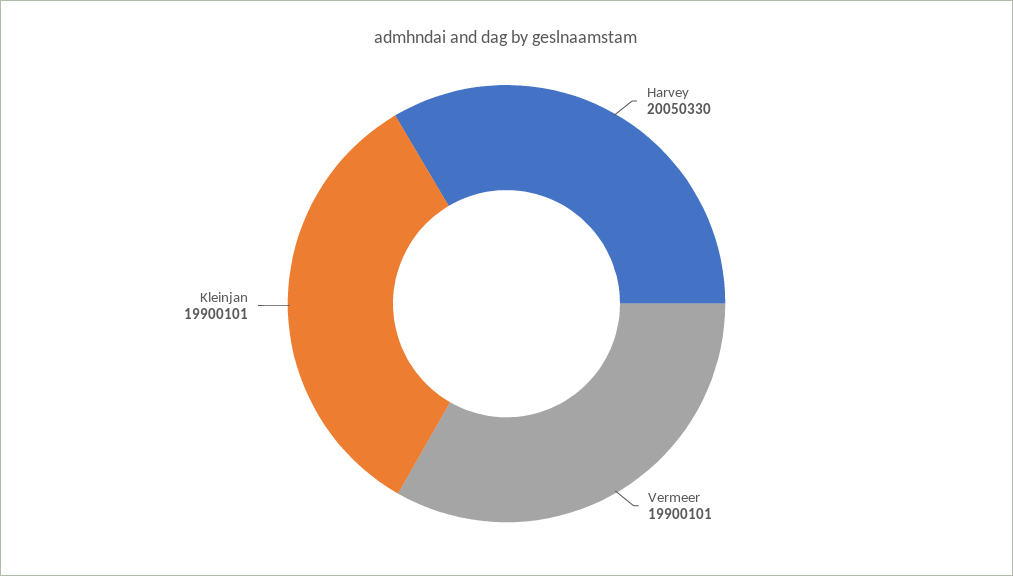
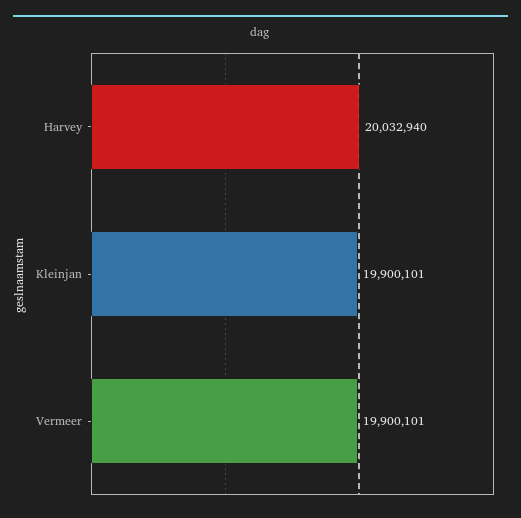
Harvey: 20050330 -> 20032940

